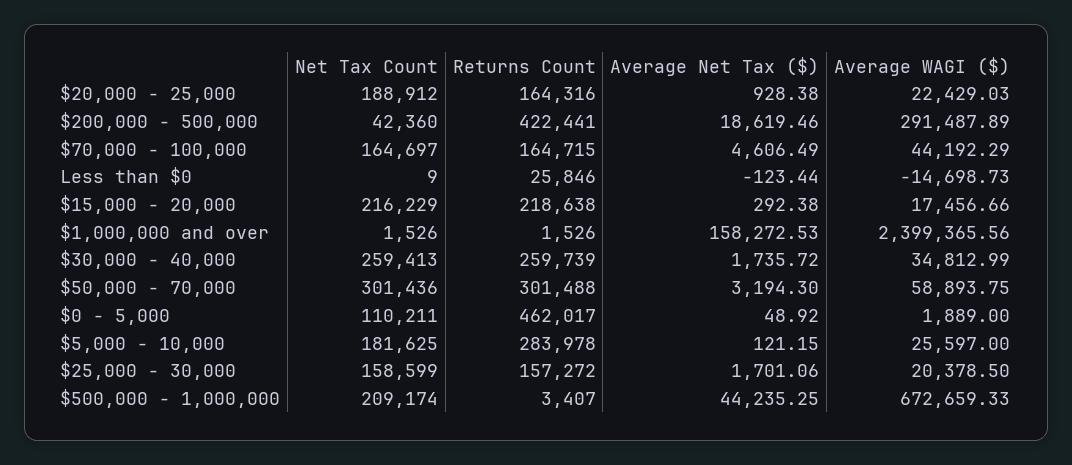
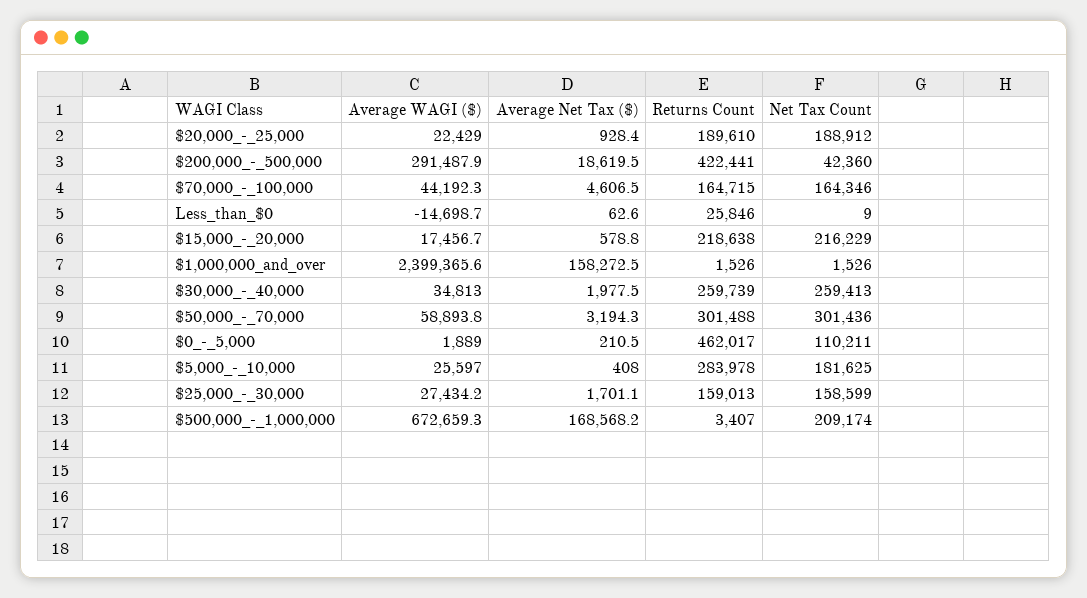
Returns Count, $20,000 - 25,000: 164316 -> 189610
Net Tax Count, $70,000 - 100,000: 164697 -> 164346
Average Net Tax ($), Less than $0: -123.44 -> 62.6
Average Net Tax ($), $15,000 - 20,000: 292.38 -> 578.8
Average Net Tax ($), $30,000 - 40,000: 1735.72 -> 1977.5
Average Net Tax ($), $0 - 5,000: 48.92 -> 210.5
Average Net Tax ($), $5,000 - 10,000: 121.15 -> 408
Returns Count, $25,000 - 30,000: 157272 -> 159013
Average WAGI ($), $25,000 - 30,000: 20378.5 -> 27434.2
Average Net Tax ($), $500,000 - 1,000,000: 44235.25 -> 168568.2

